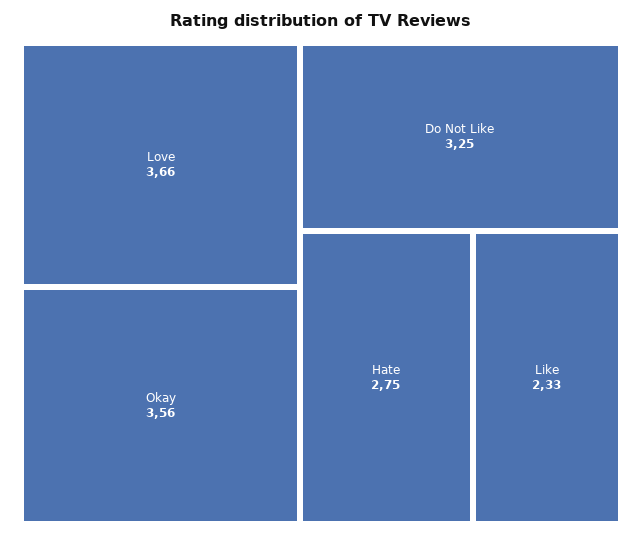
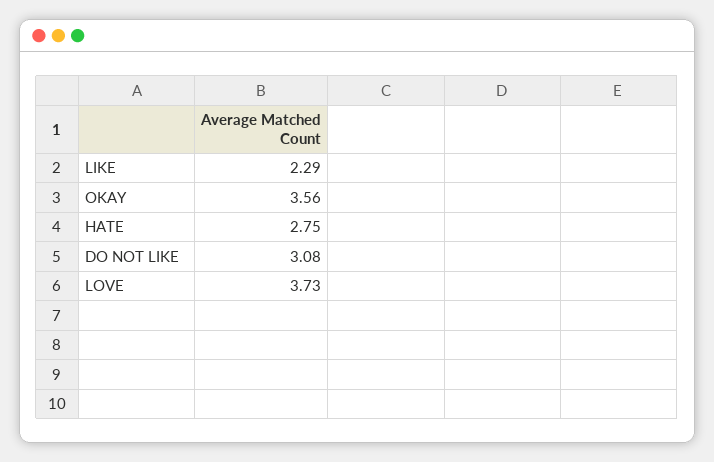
Love: 3.66 -> 3.73
Do Not Like: 3.25 -> 3.08
Like: 2.33 -> 2.29

